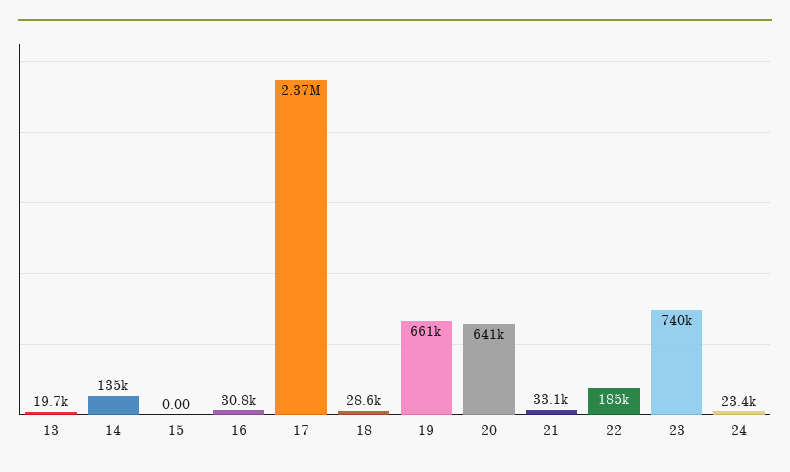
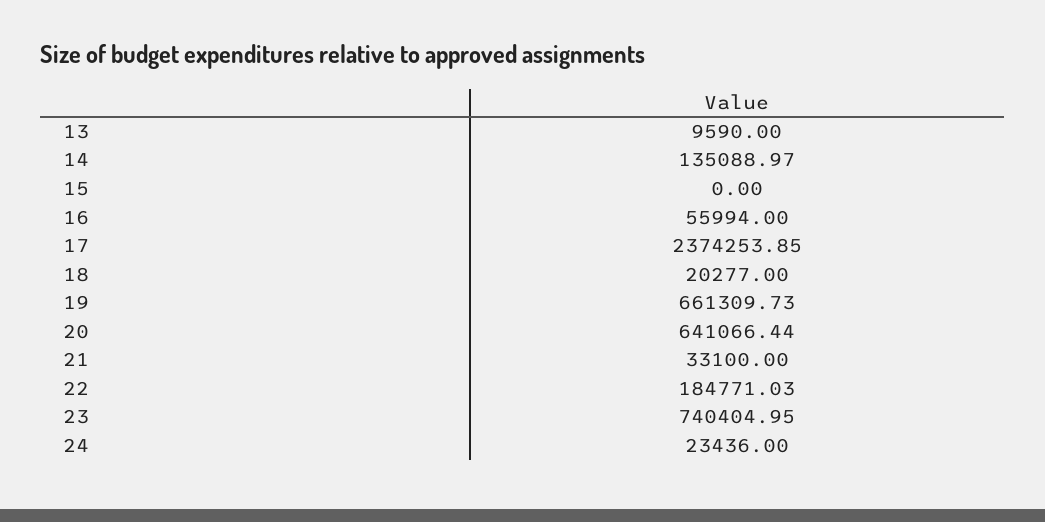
13: 19700 -> 9590
16: 30800 -> 55994
18: 28600 -> 20277

